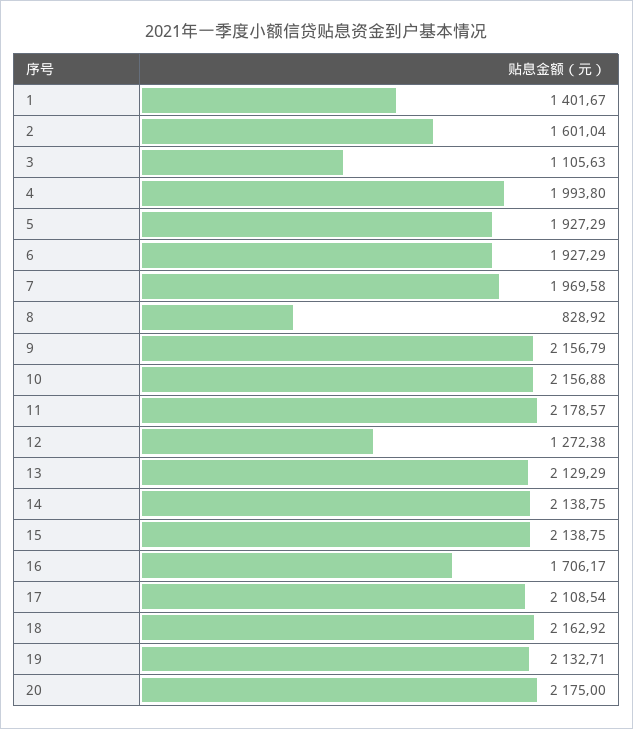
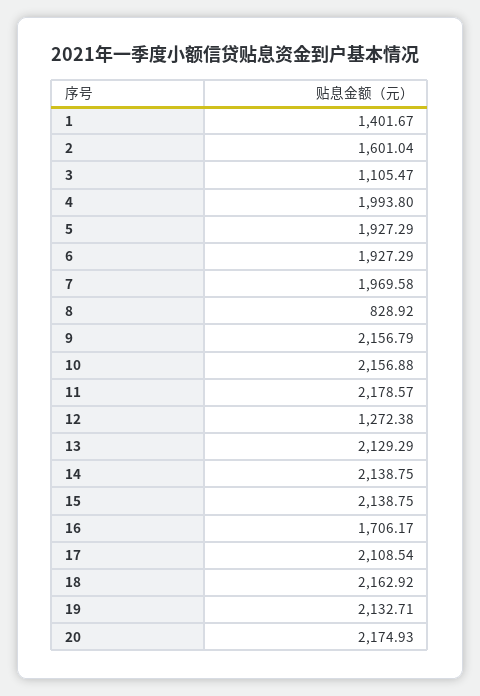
3: 1105.63 -> 1105.47
20: 2175 -> 2174.93

